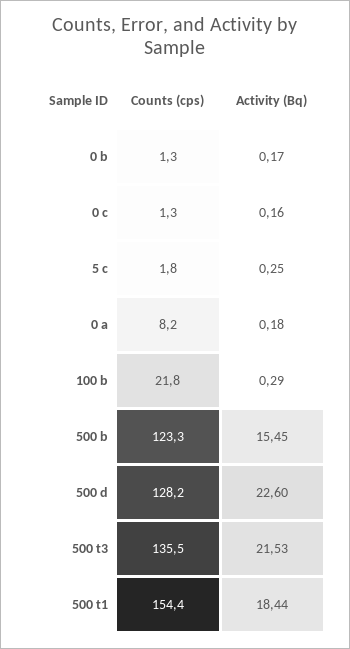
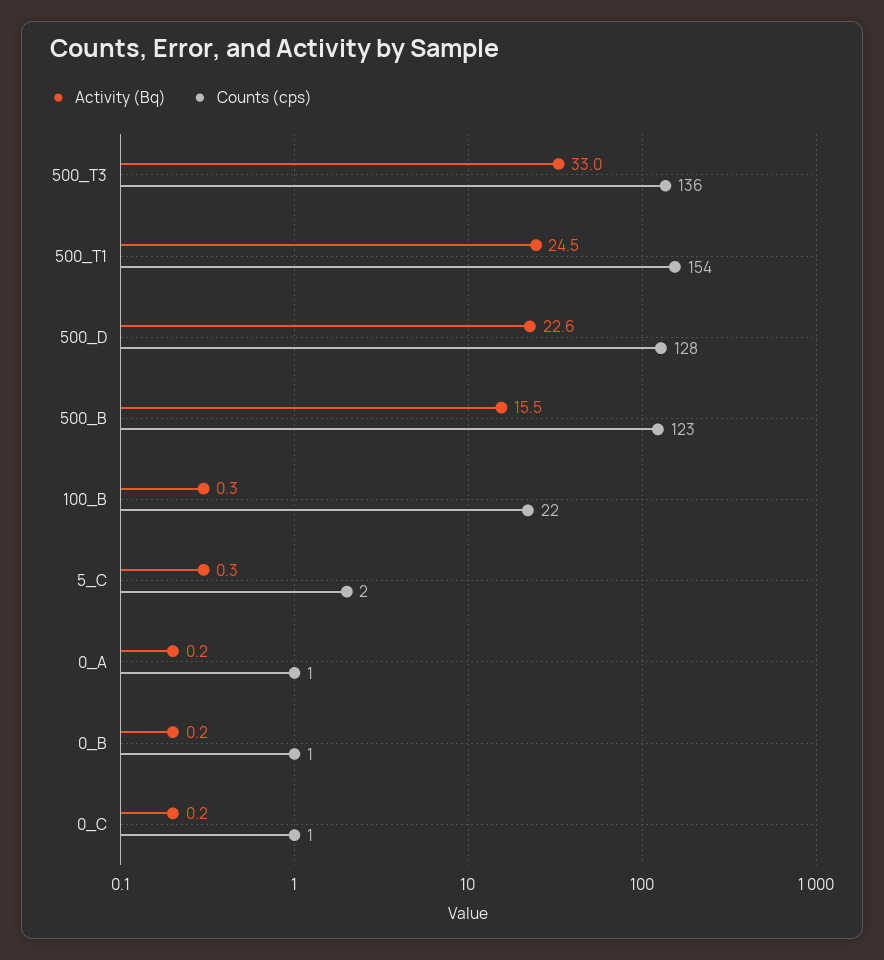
Counts (cps), 0 a: 8.2 -> 1
Activity (Bq), 500 t3: 21.53 -> 33
Activity (Bq), 500 t1: 18.44 -> 24.5

